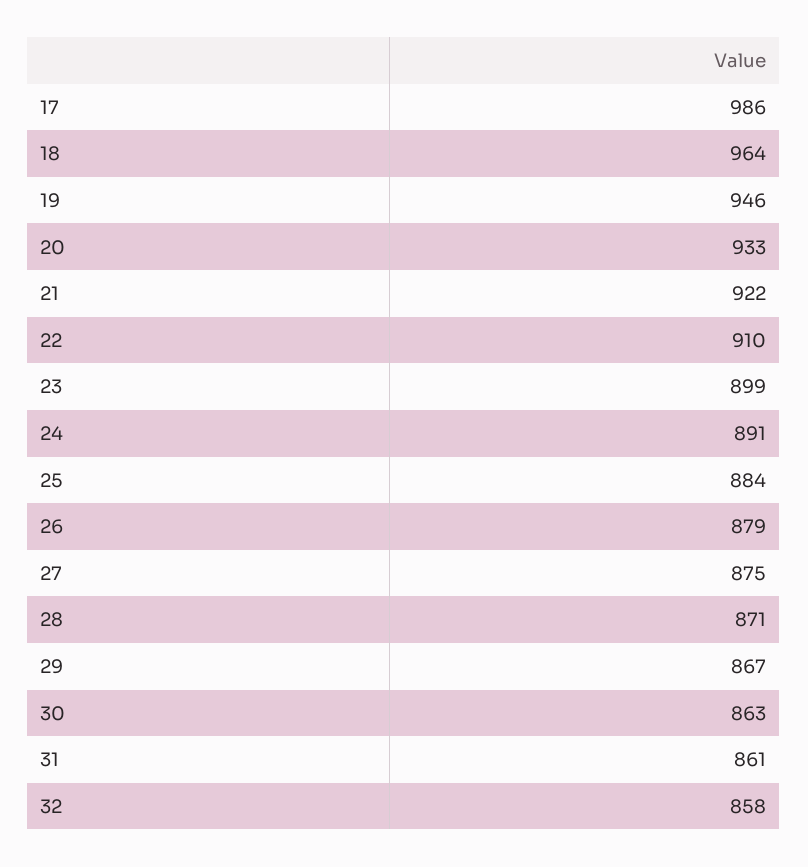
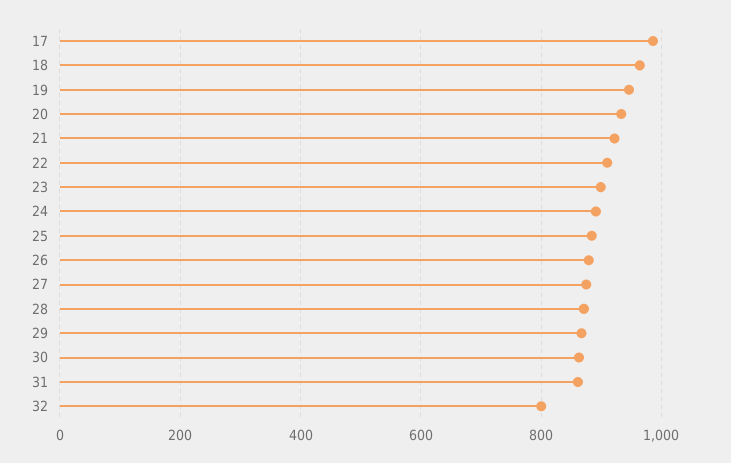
32: 858 -> 800

